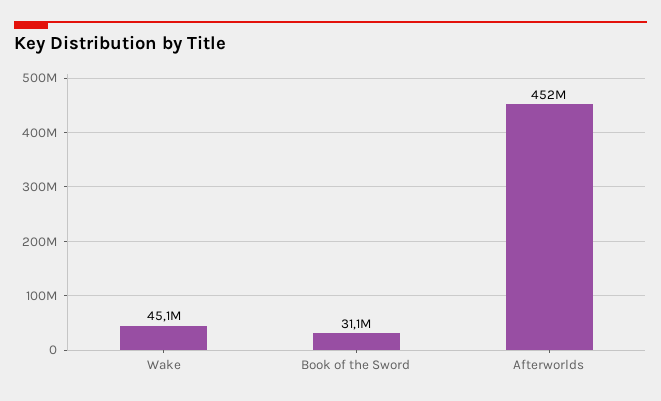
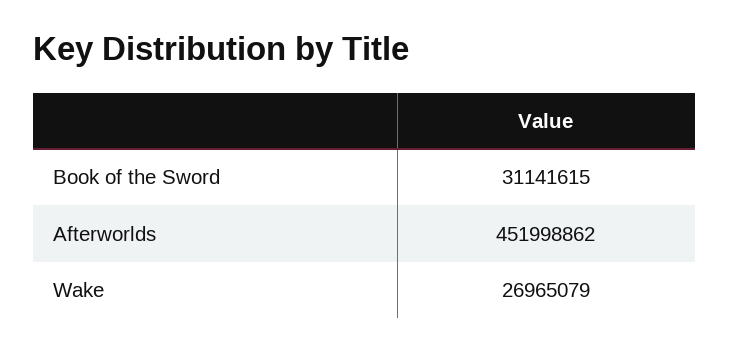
Wake: 45100000 -> 26965079

